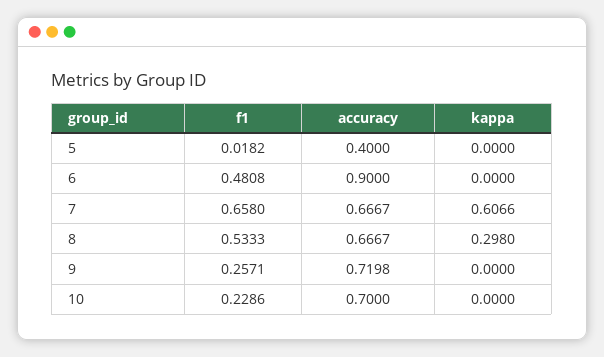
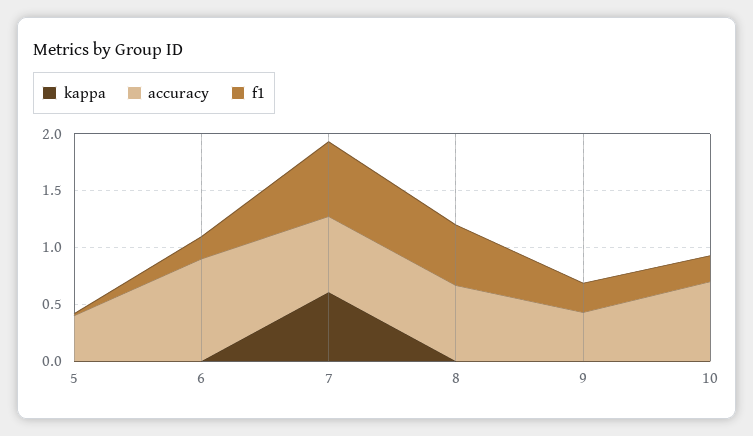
f1, 6: 0.4808 -> 0.2
kappa, 8: 0.298 -> 0
accuracy, 9: 0.7198 -> 0.4

